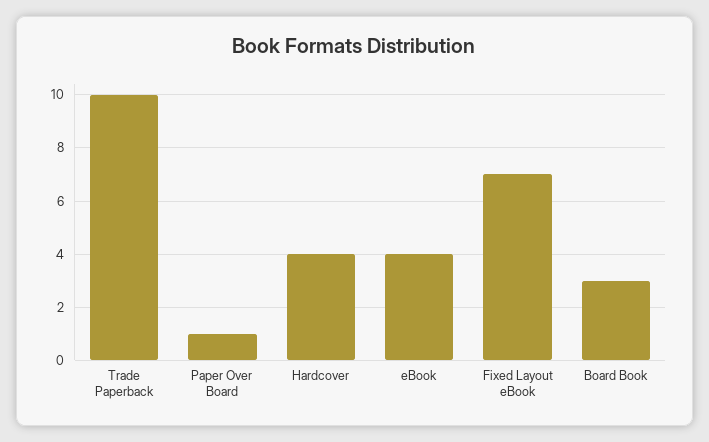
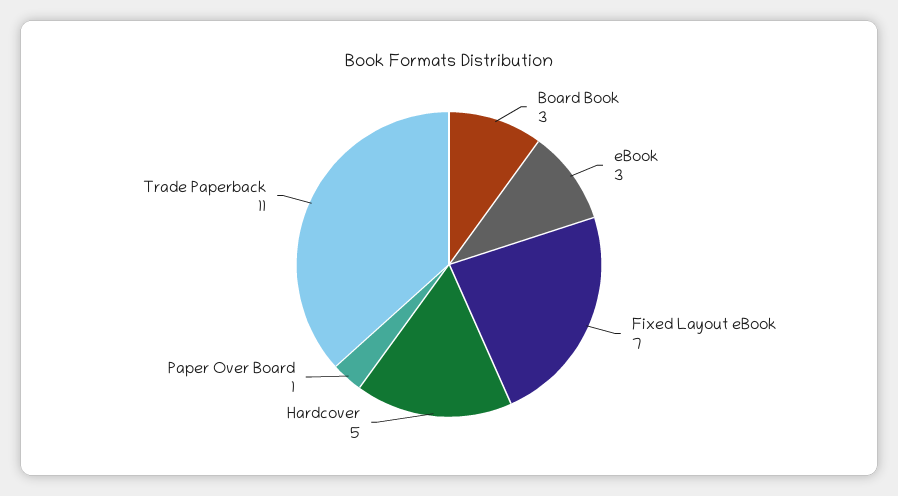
Trade Paperback: 10 -> 11
Hardcover: 4 -> 5
eBook: 4 -> 3

